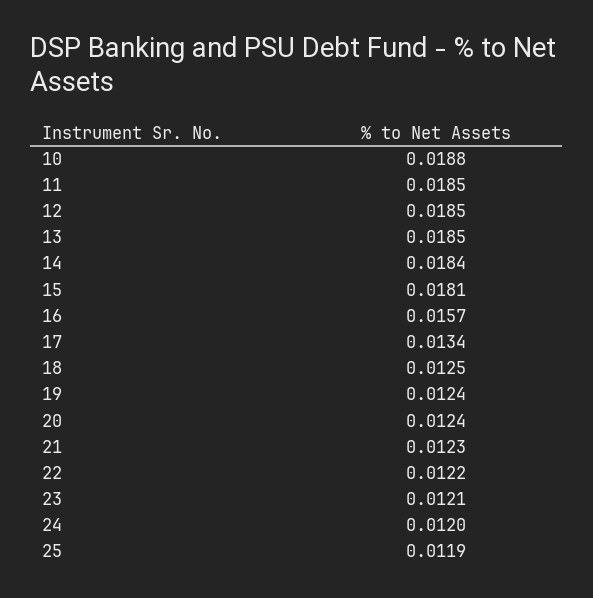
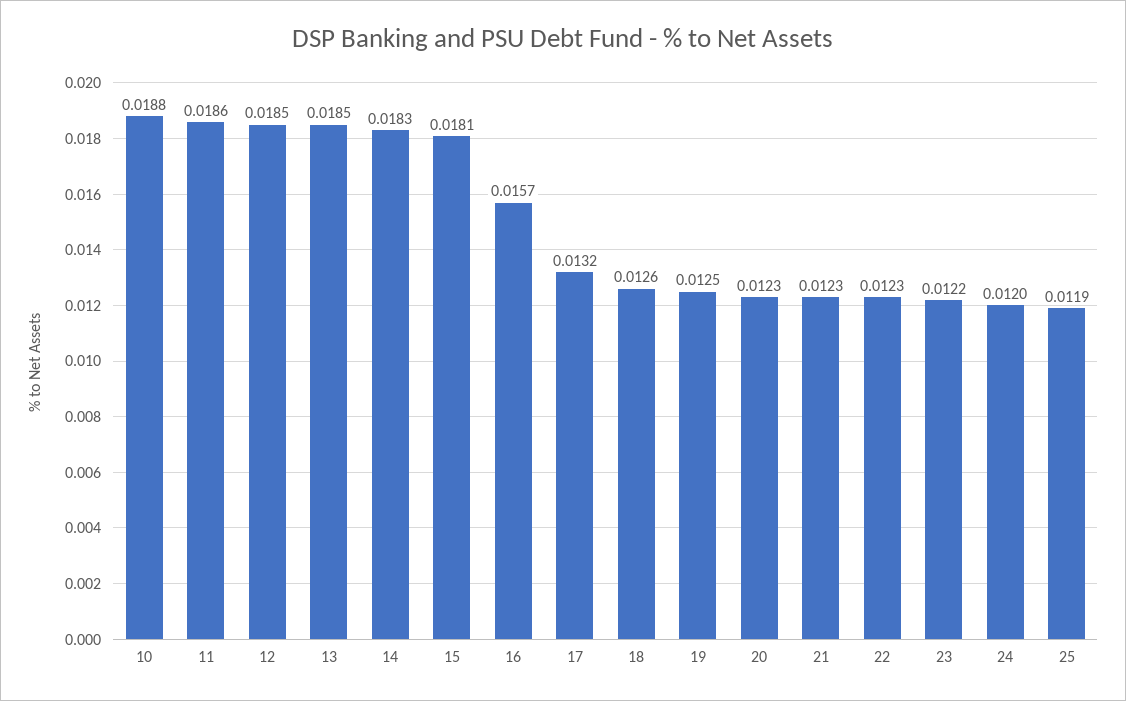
11: 0.0185 -> 0.0186
14: 0.0184 -> 0.0183
17: 0.0134 -> 0.0132
18: 0.0125 -> 0.0126
19: 0.0124 -> 0.0125
20: 0.0124 -> 0.0123
22: 0.0122 -> 0.0123
23: 0.0121 -> 0.0122

